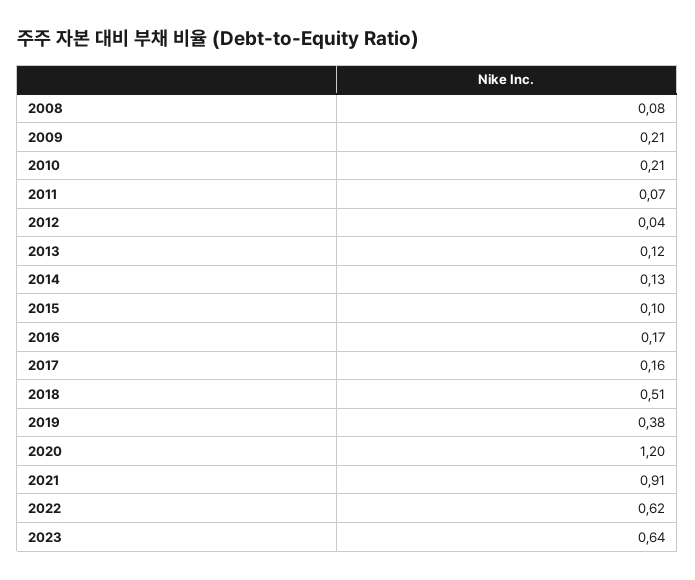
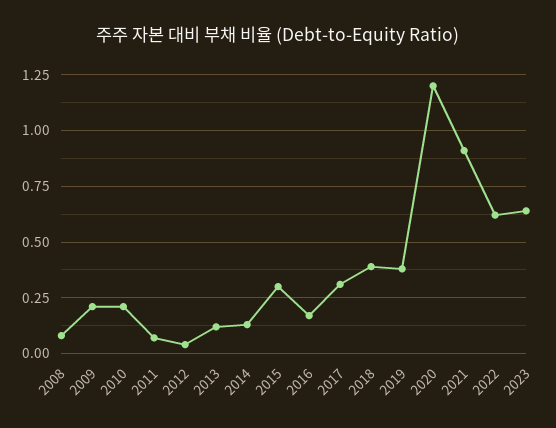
2015: 0.1 -> 0.3
2017: 0.16 -> 0.3
2018: 0.51 -> 0.4

